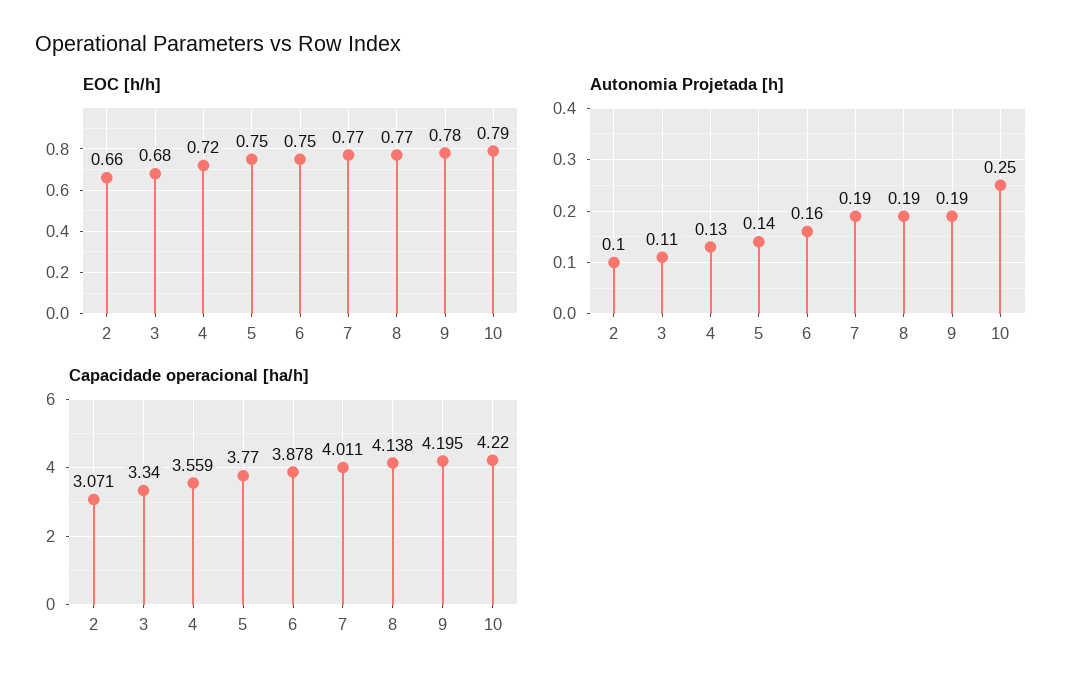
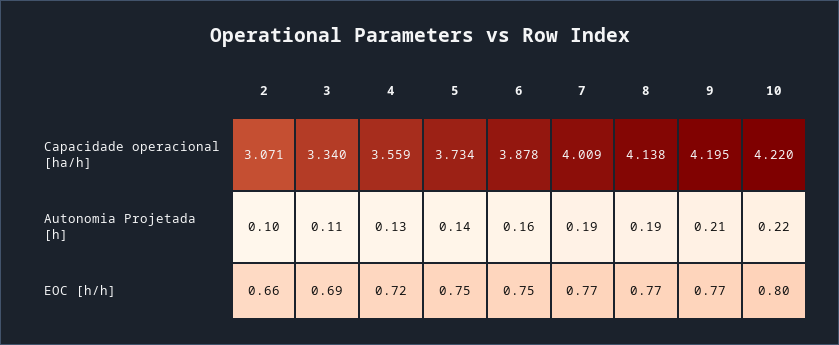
EOC [h/h], 3: 0.68 -> 0.69
EOC [h/h], 9: 0.78 -> 0.77
EOC [h/h], 10: 0.79 -> 0.8
Autonomia Projetada [h], 9: 0.19 -> 0.21
Autonomia Projetada [h], 10: 0.25 -> 0.22
Capacidade operacional [ha/h], 5: 3.77 -> 3.734
Capacidade operacional [ha/h], 7: 4.011 -> 4.009

